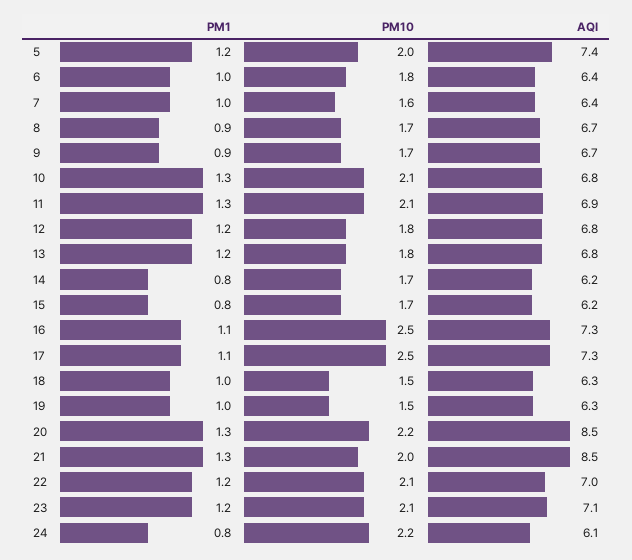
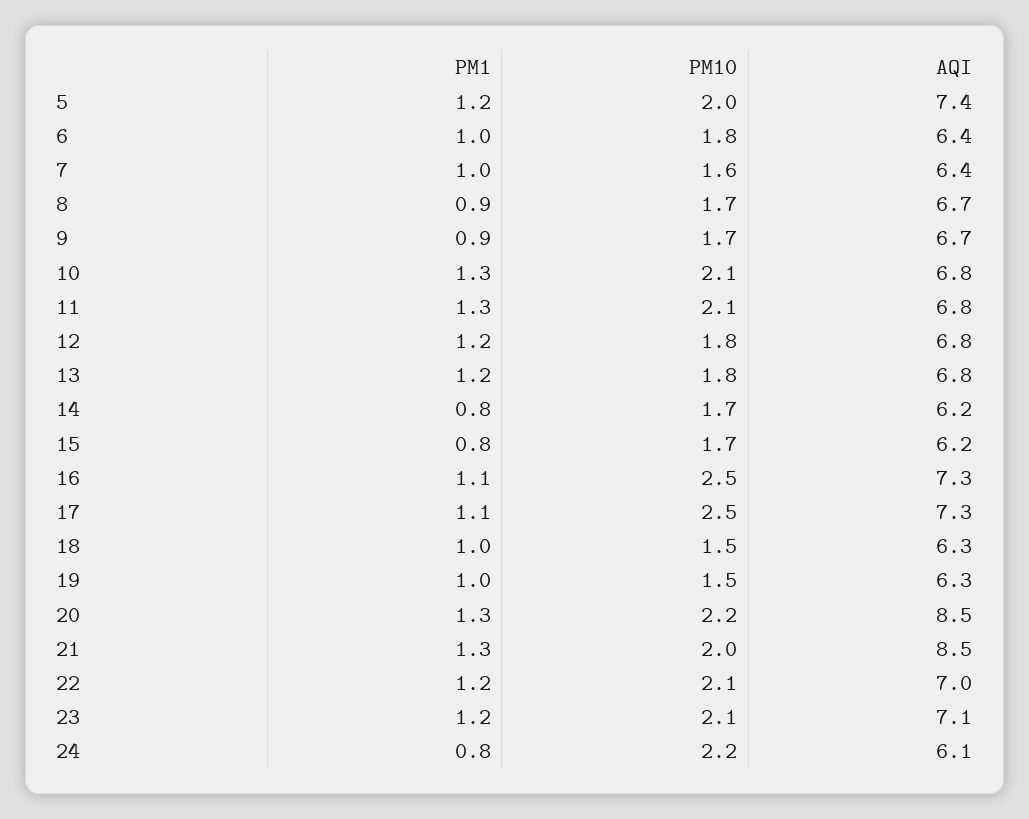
AQI, 11: 6.9 -> 6.8

